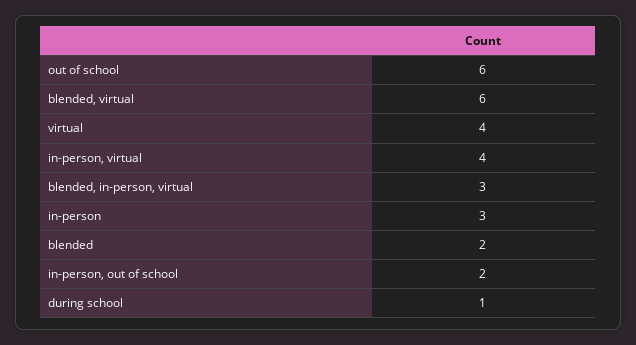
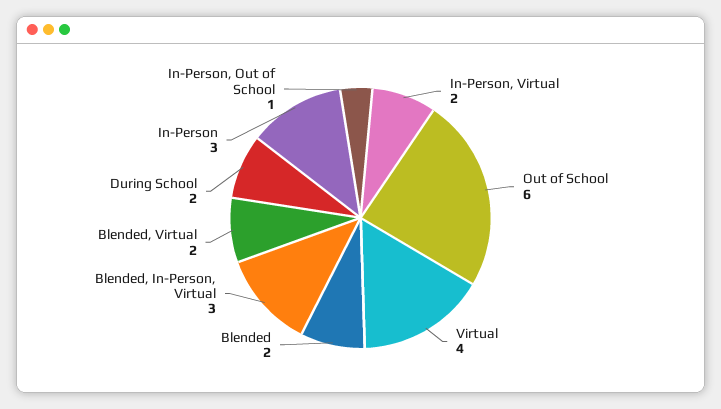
blended, virtual: 6 -> 2
in-person, virtual: 4 -> 2
in-person, out of school: 2 -> 1
during school: 1 -> 2

